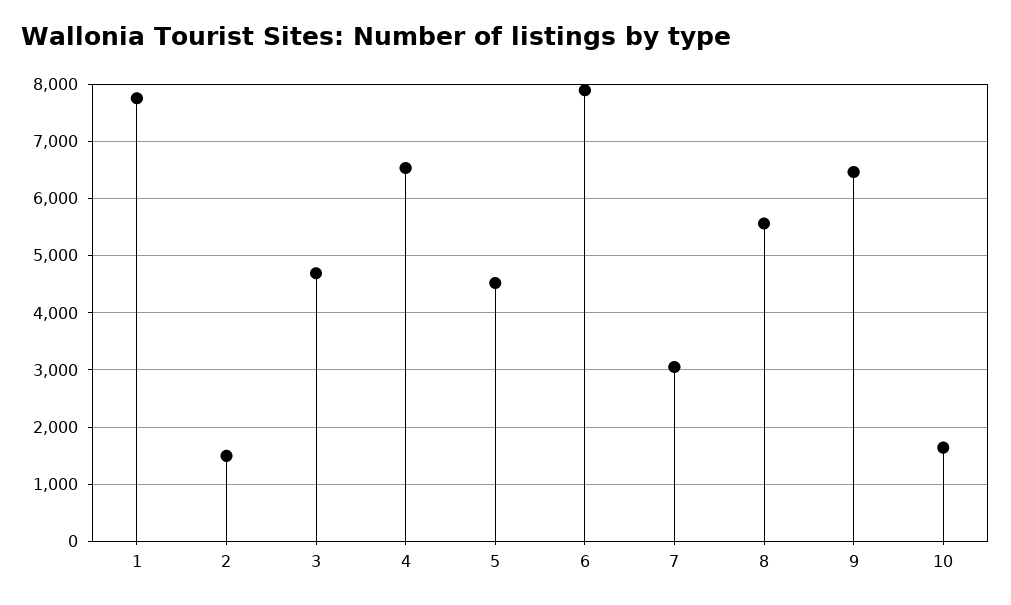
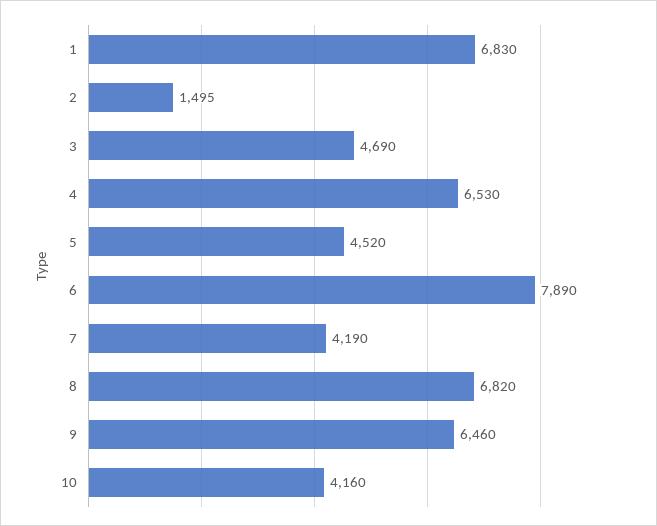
1: 7800 -> 6830
7: 3000 -> 4190
8: 5600 -> 6820
10: 1600 -> 4160

